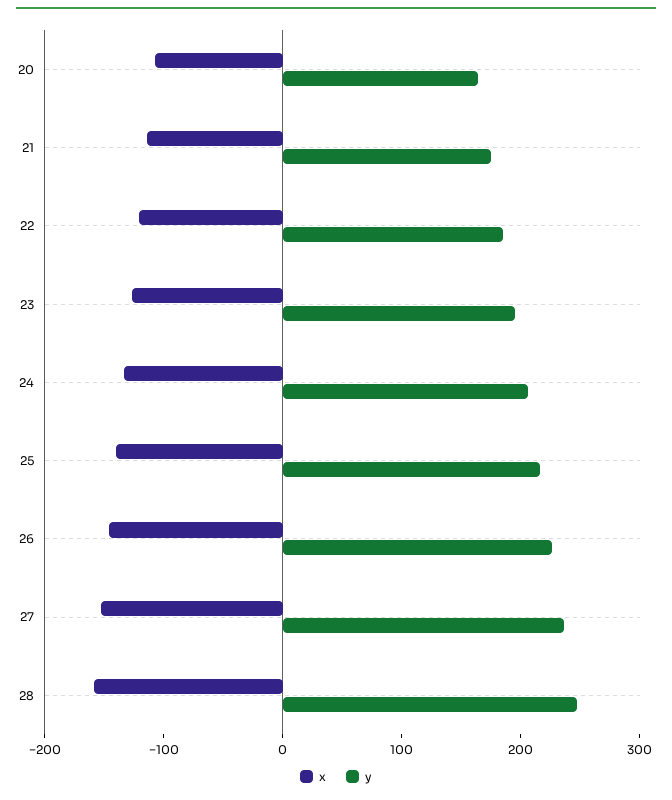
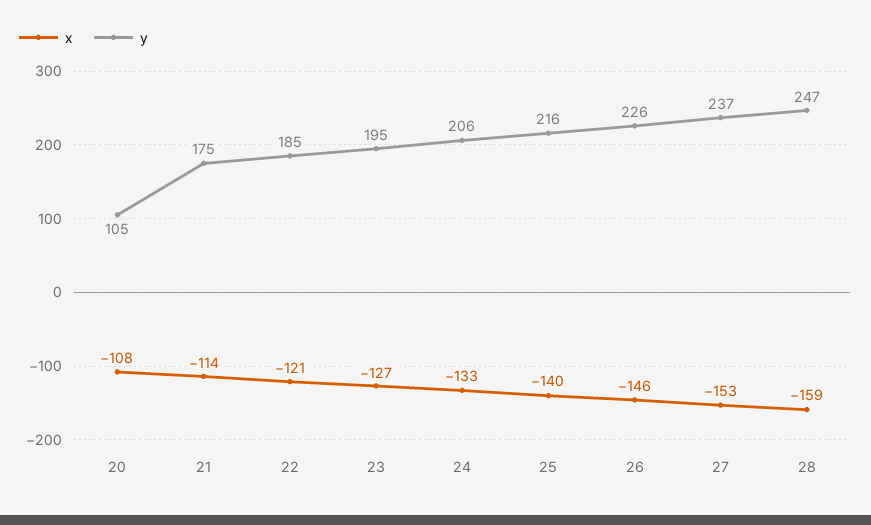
y, 20: 160 -> 105

